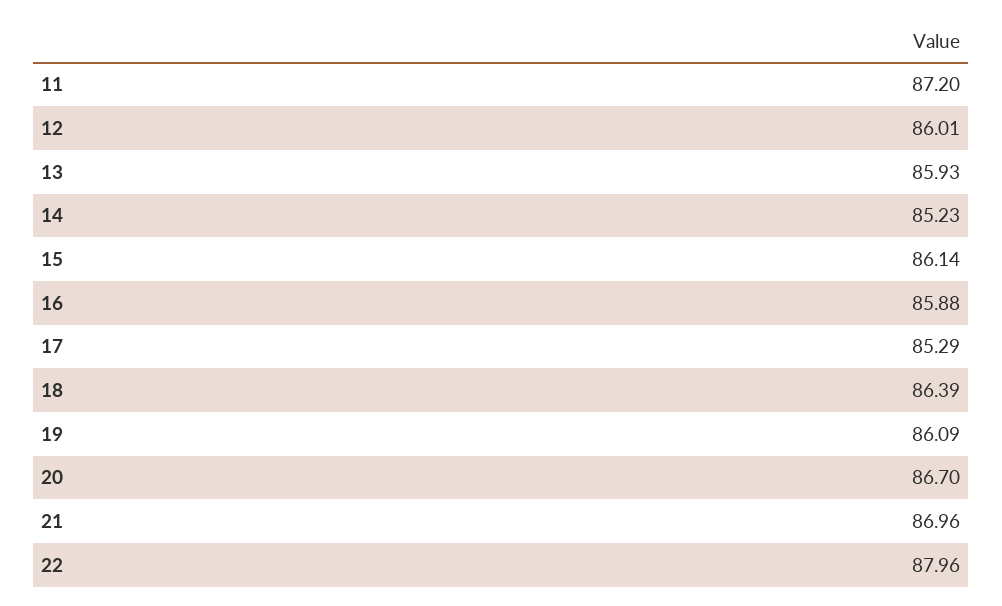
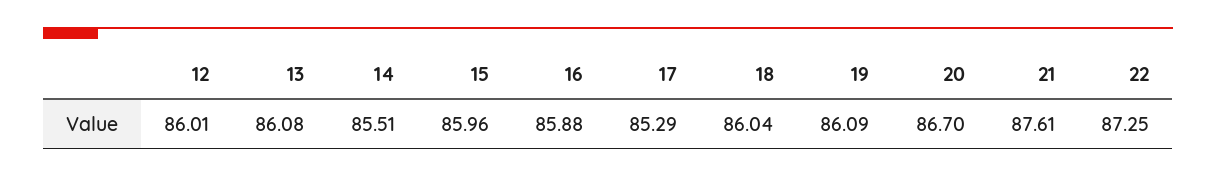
11: 87.2 -> none
13: 85.93 -> 86.08
14: 85.23 -> 85.51
15: 86.14 -> 85.96
18: 86.39 -> 86.04
21: 86.96 -> 87.61
22: 87.96 -> 87.25

